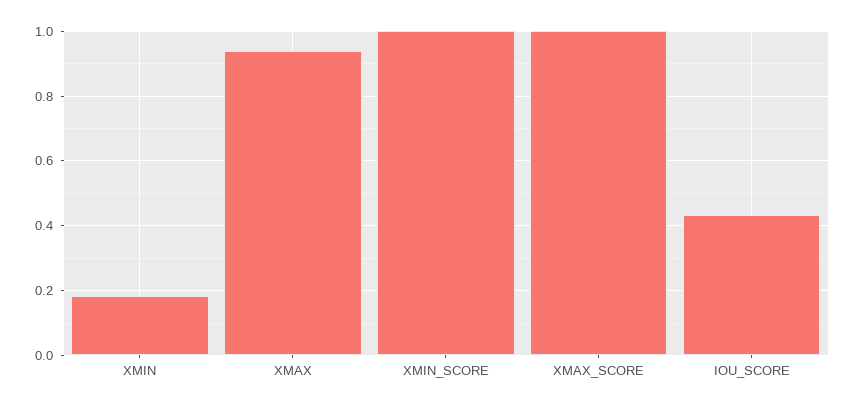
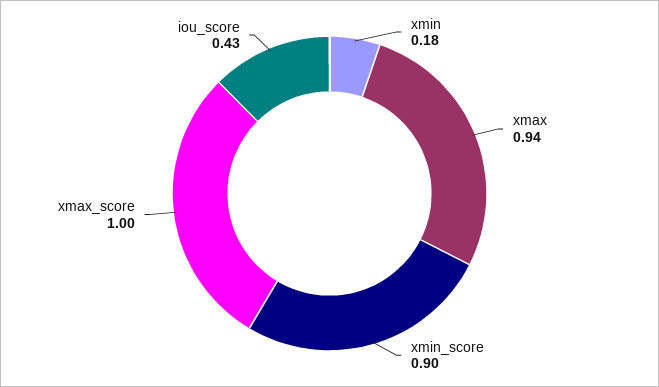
XMIN_SCORE: 1 -> 0.9

